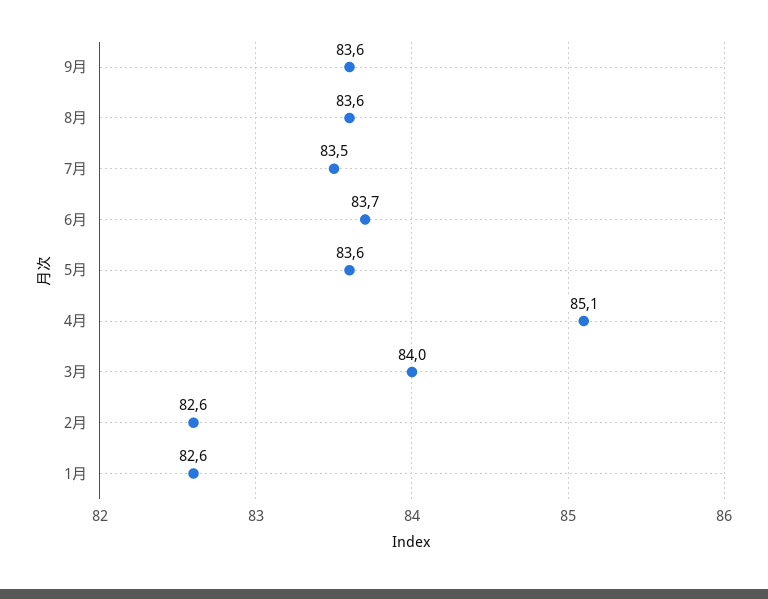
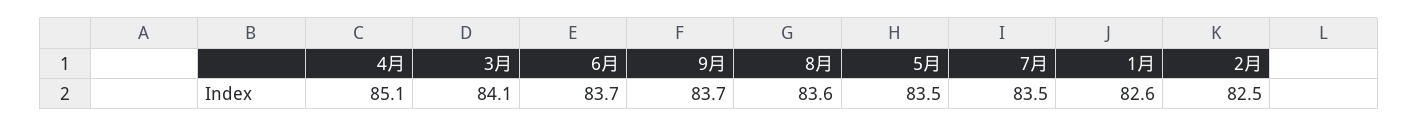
9月: 83.6 -> 83.7
5月: 83.6 -> 83.5
3月: 84 -> 84.1
2月: 82.6 -> 82.5

